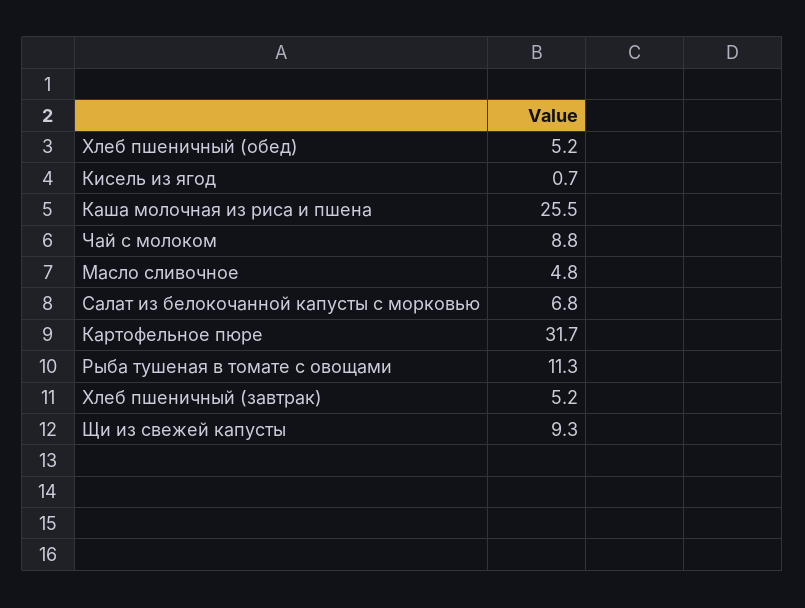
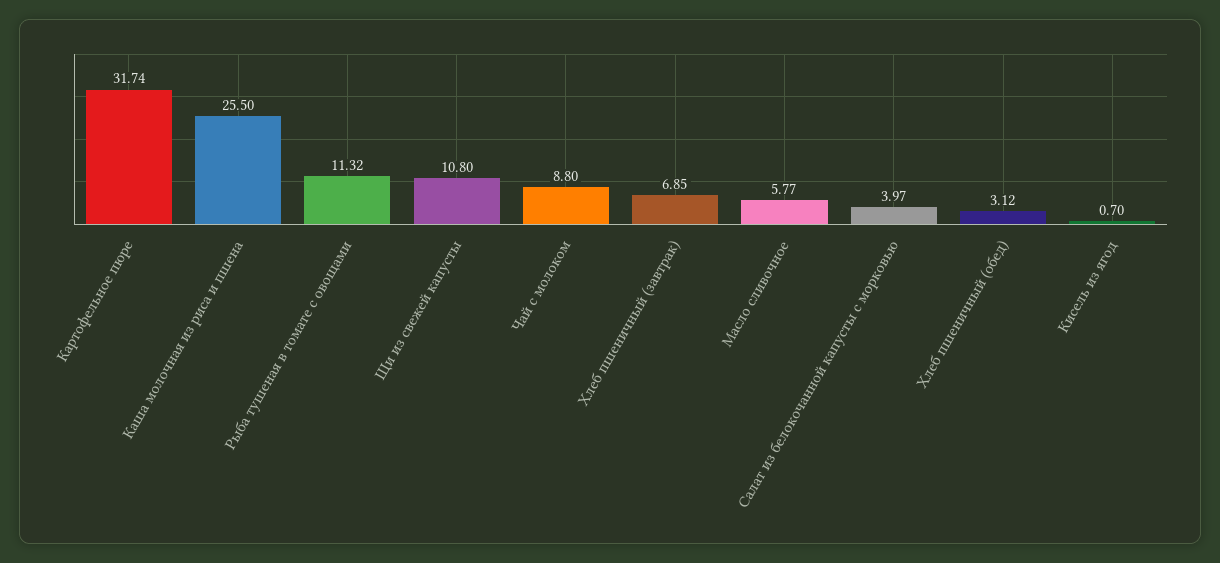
Хлеб пшеничный (обед): 5.2 -> 3.12
Масло сливочное: 4.8 -> 5.77
Салат из белокочанной капусты с морковью: 6.8 -> 3.97
Хлеб пшеничный (завтрак): 5.2 -> 6.85
Щи из свежей капусты: 9.3 -> 10.8

